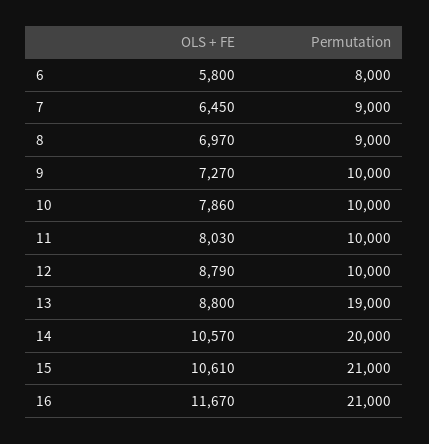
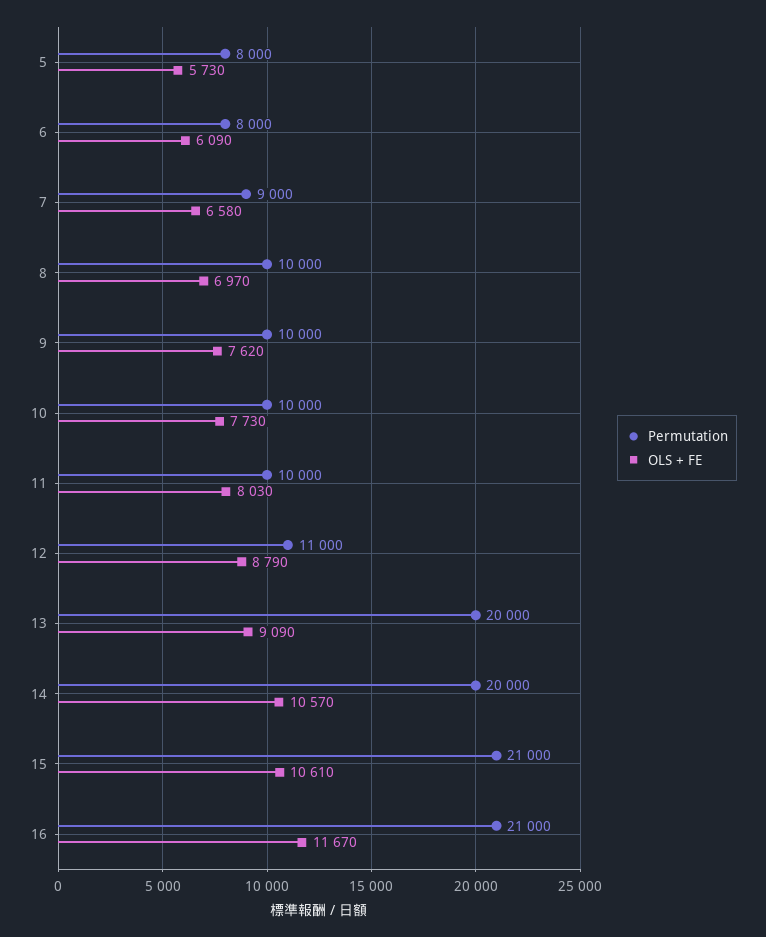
OLS + FE, 6: 5800 -> 6090
OLS + FE, 7: 6450 -> 6580
Permutation, 8: 9000 -> 10000
OLS + FE, 9: 7270 -> 7620
OLS + FE, 10: 7860 -> 7730
Permutation, 12: 10000 -> 11000
OLS + FE, 13: 8800 -> 9090
Permutation, 13: 19000 -> 20000
Permutation, 5: none -> 8000
OLS + FE, 5: none -> 5730

